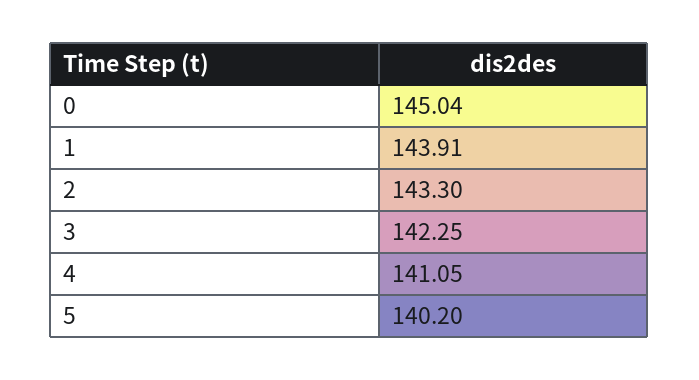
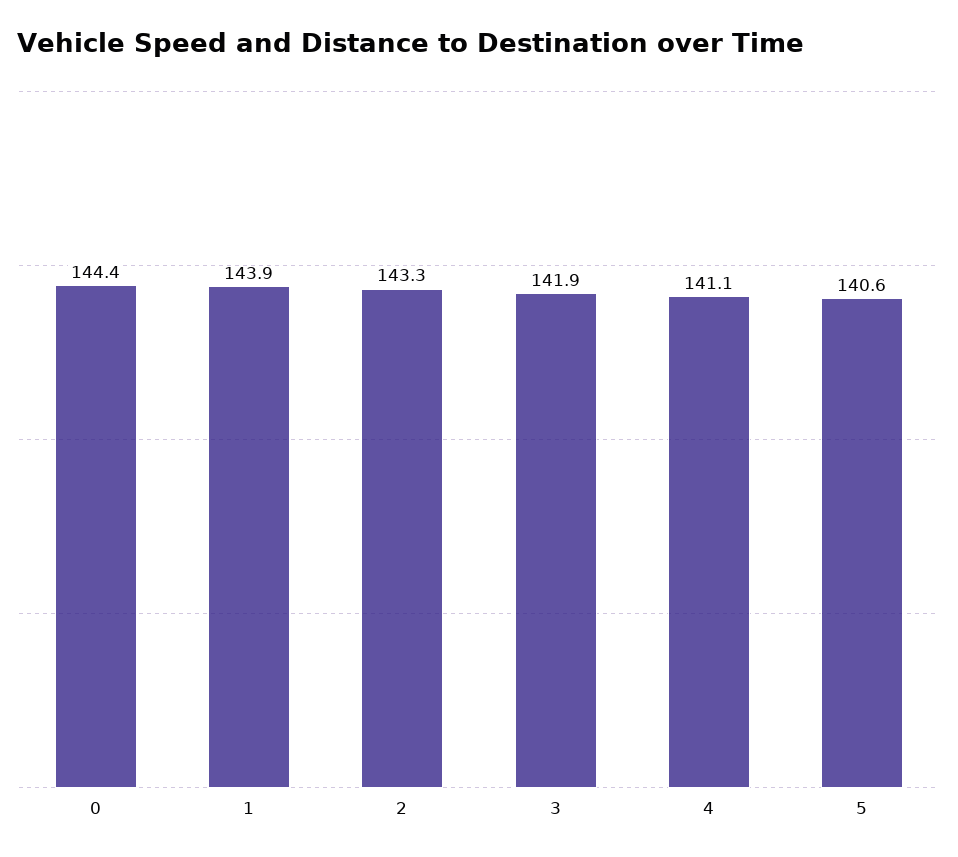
0: 145.04 -> 144.4
3: 142.25 -> 141.9
5: 140.2 -> 140.6

